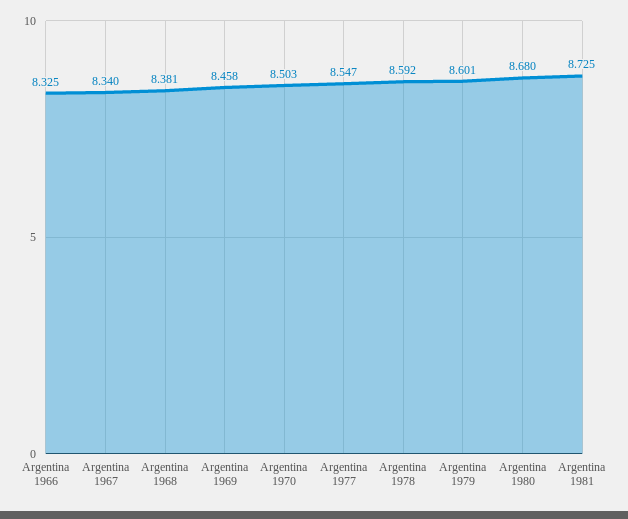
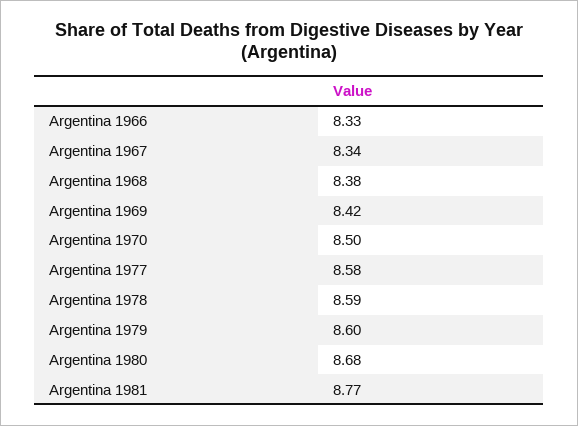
Argentina 1969: 8.458 -> 8.42
Argentina 1977: 8.547 -> 8.58
Argentina 1981: 8.725 -> 8.77

